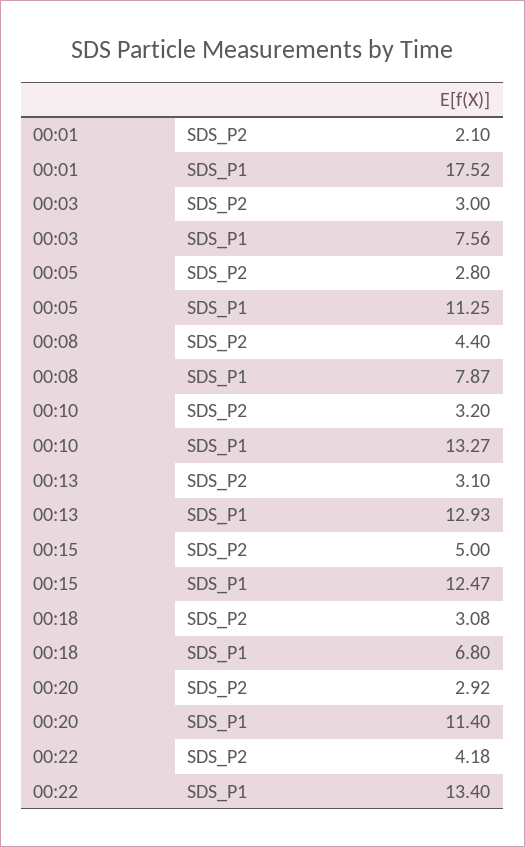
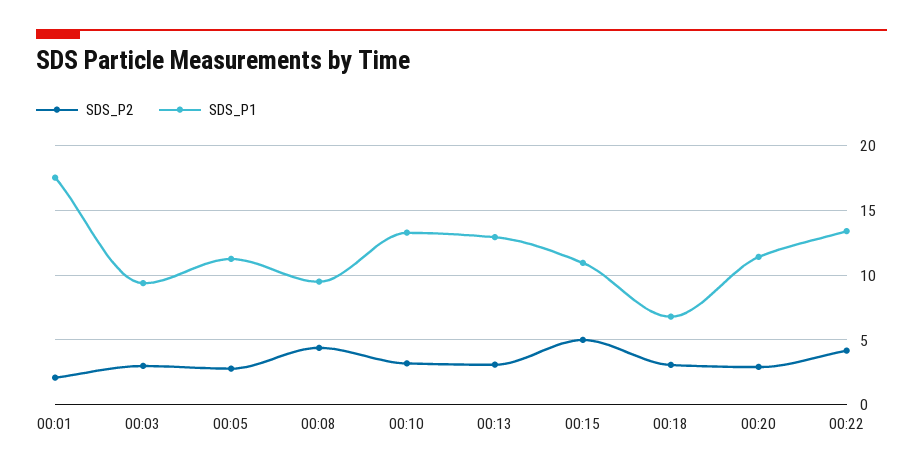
SDS_P1, 00:03: 7.56 -> 9.5
SDS_P1, 00:08: 7.87 -> 9.5
SDS_P1, 00:15: 12.47 -> 11

